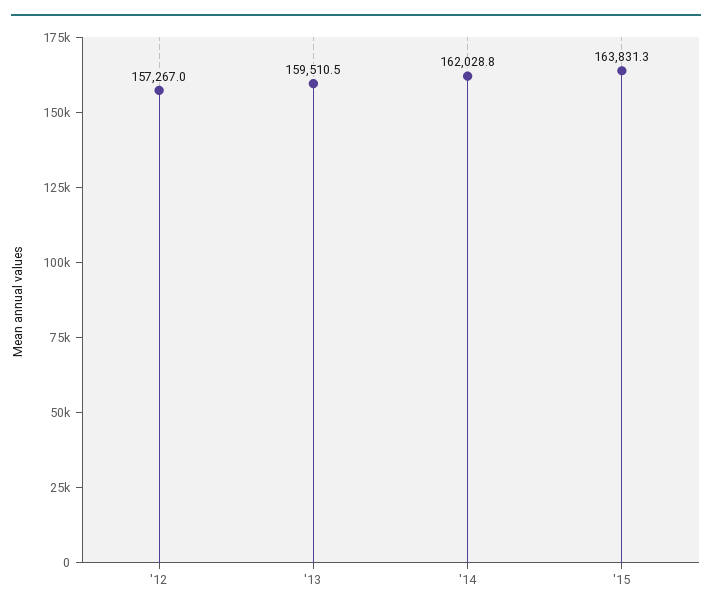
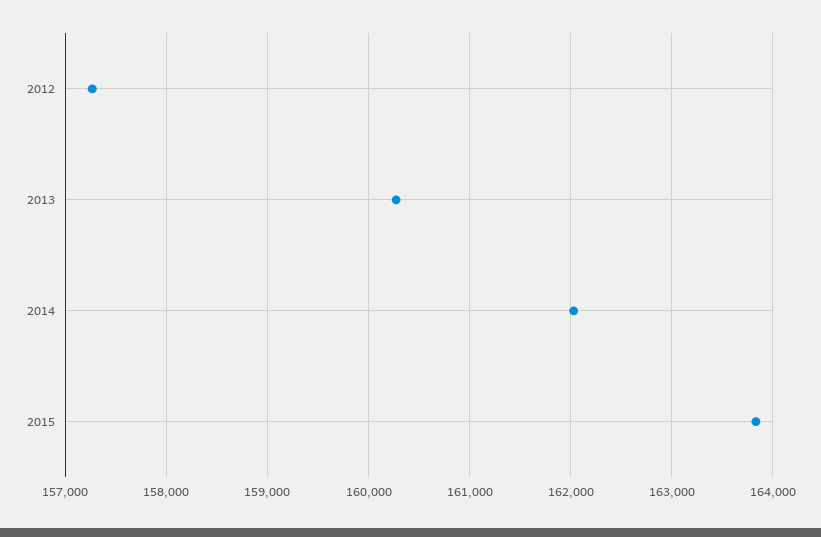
'13: 159510.5 -> 160300

